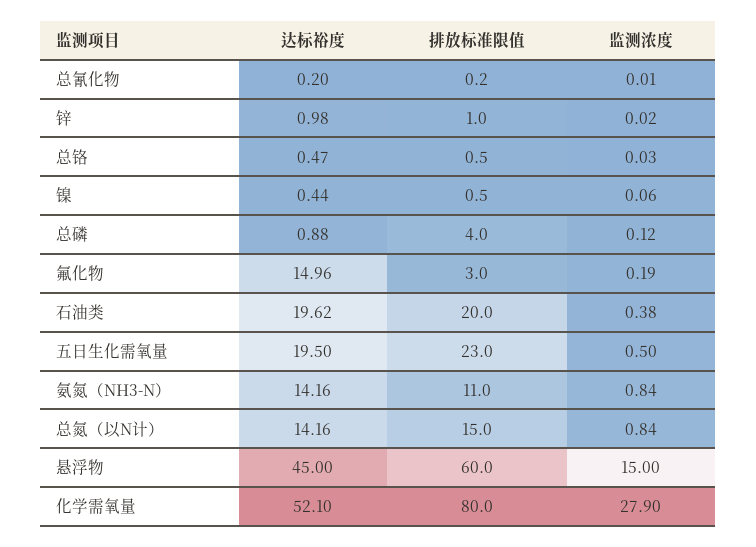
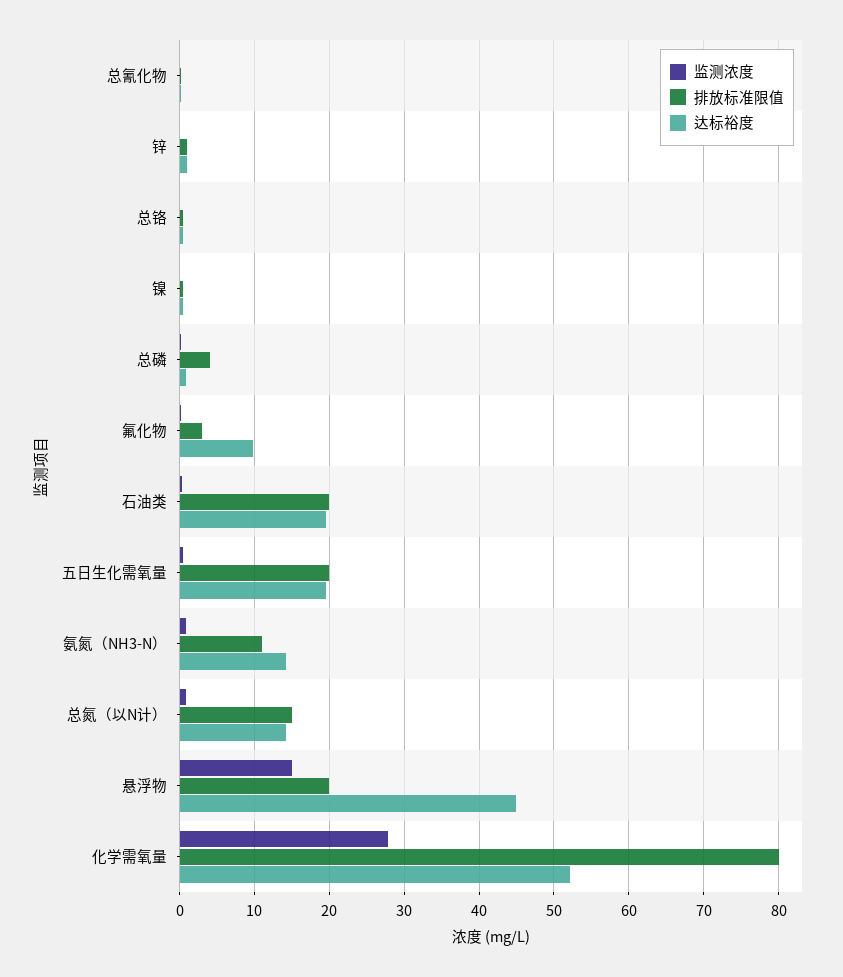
达标裕度, 氟化物: 14.96 -> 10
排放标准限值, 五日生化需氧量: 23 -> 20
排放标准限值, 悬浮物: 60 -> 20

